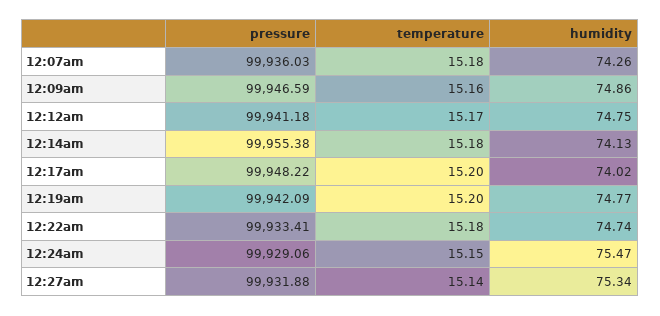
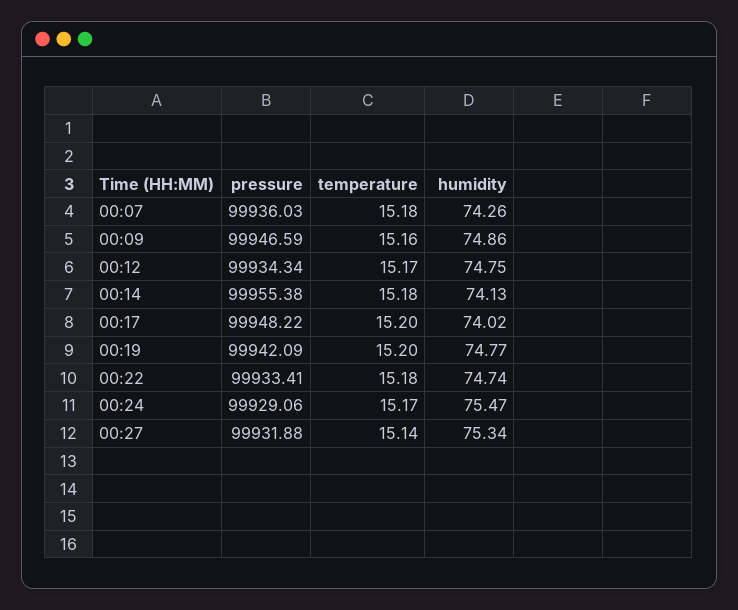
pressure, 12:12am: 99941.18 -> 99934.34
temperature, 12:24am: 15.15 -> 15.17

